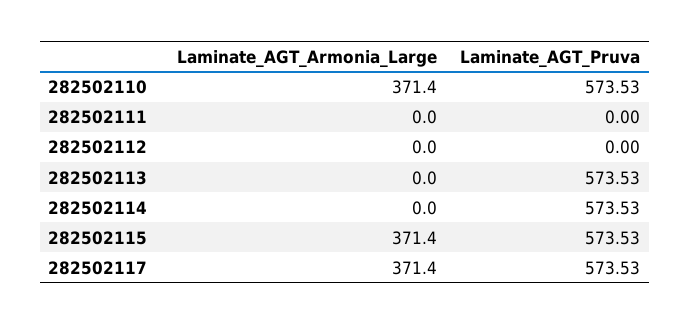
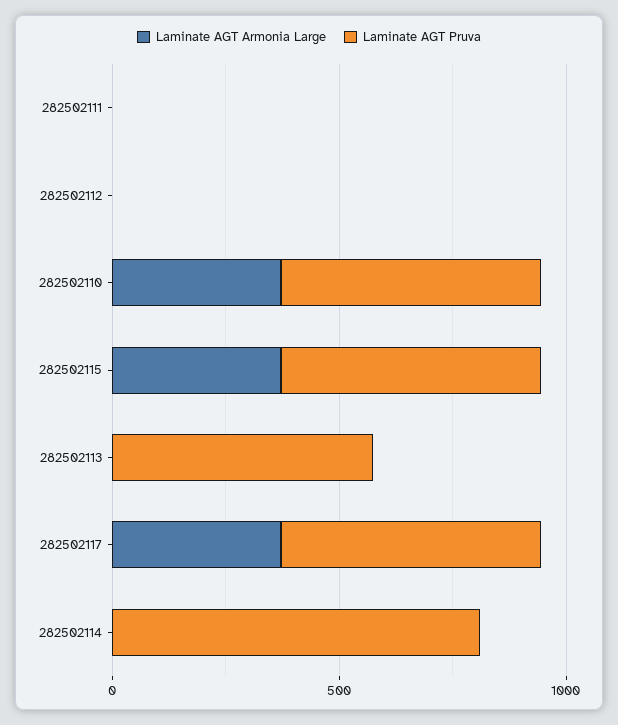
Laminate_AGT_Pruva, 282502114: 573.53 -> 800

